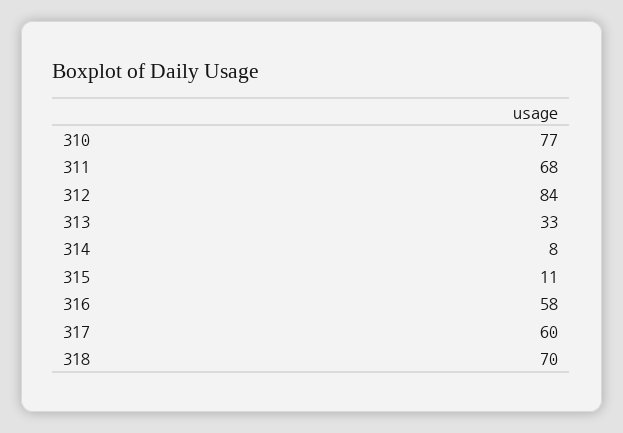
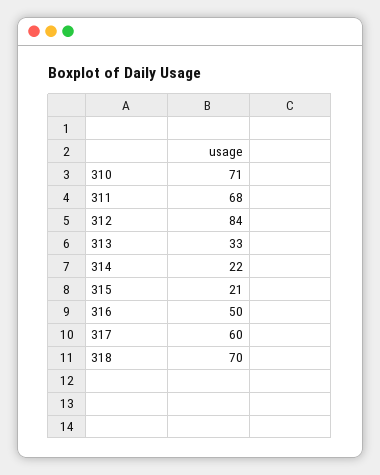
310: 77 -> 71
314: 8 -> 22
315: 11 -> 21
316: 58 -> 50

